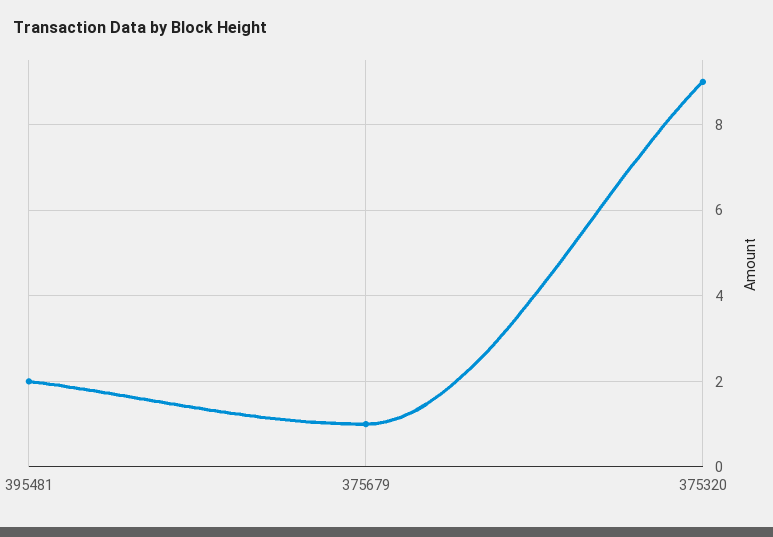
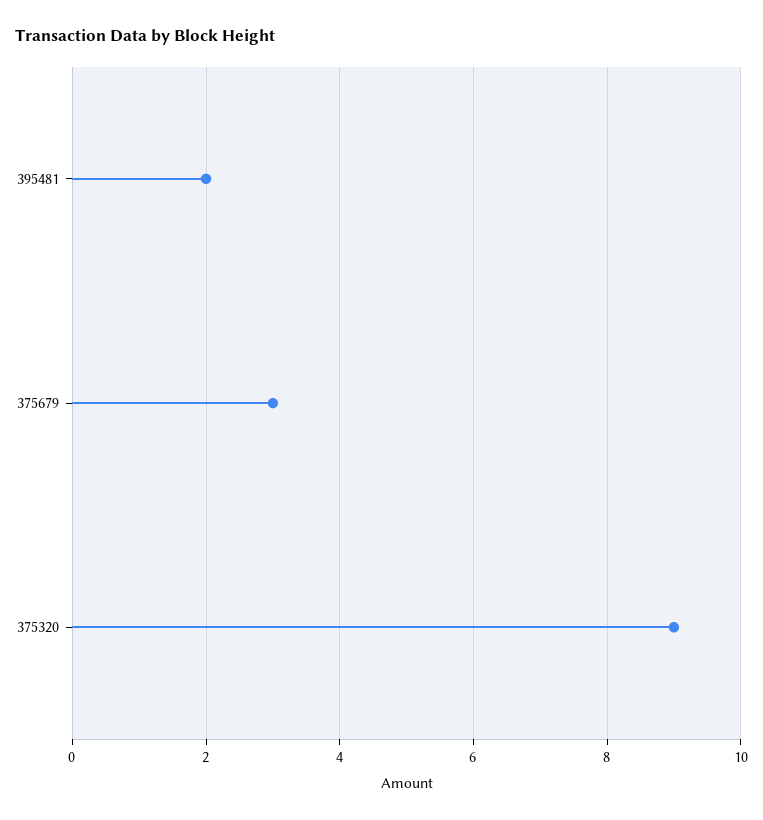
375679: 1 -> 3

